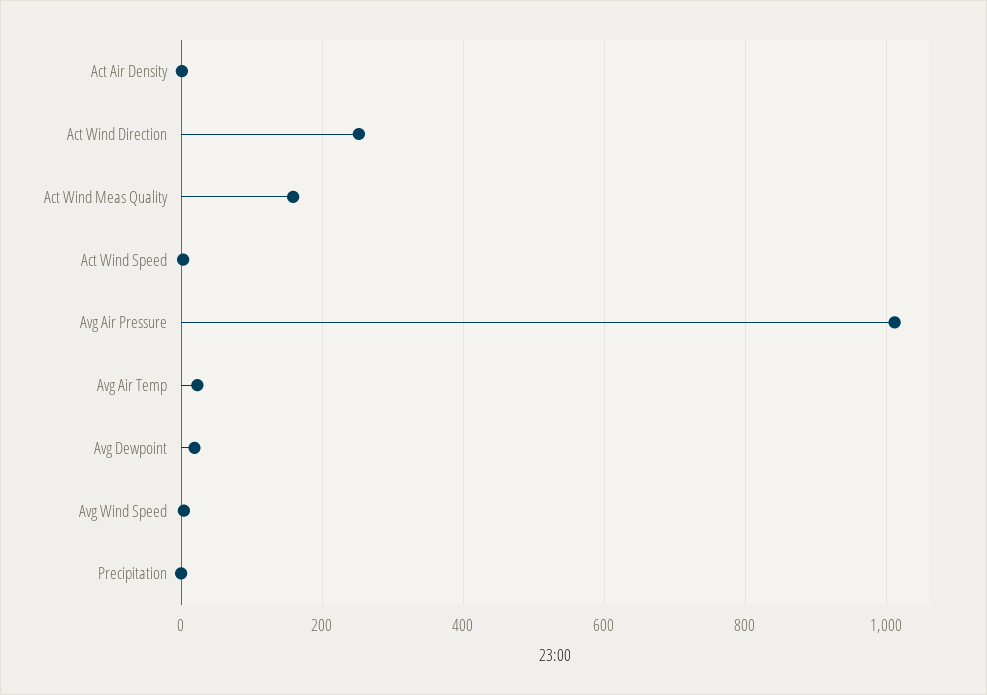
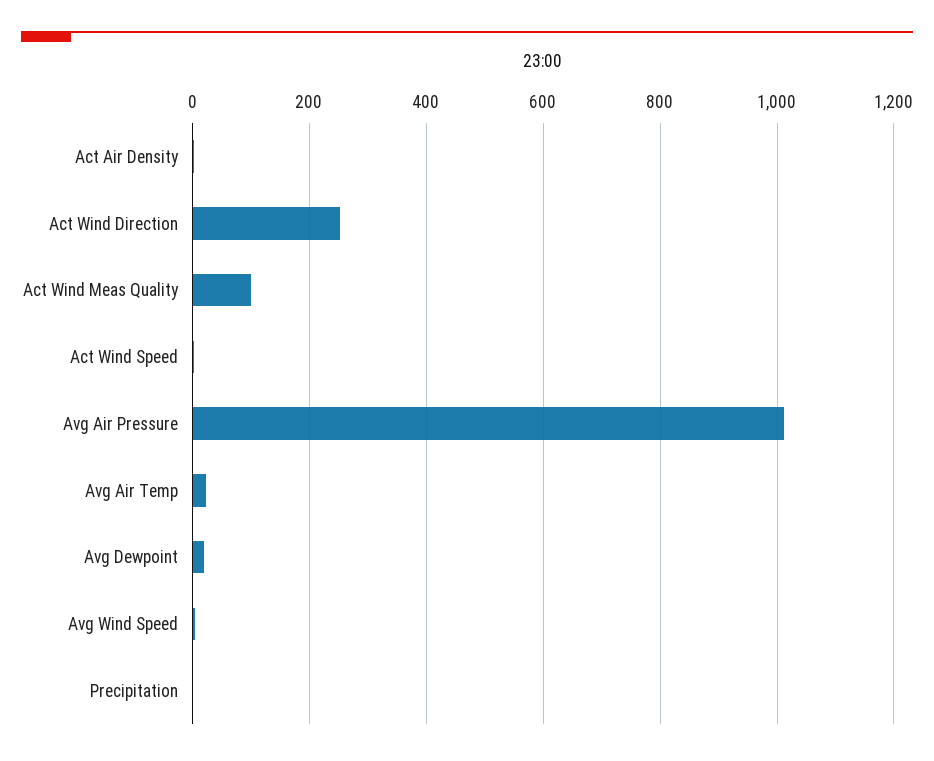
Act Wind Meas Quality: 160 -> 100

